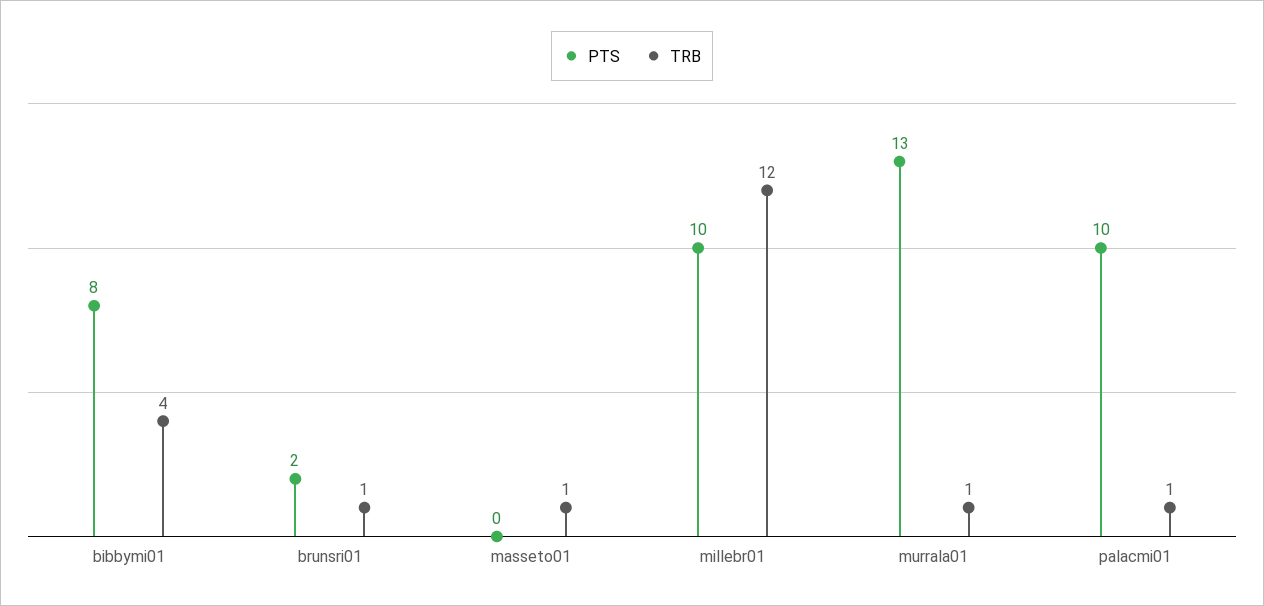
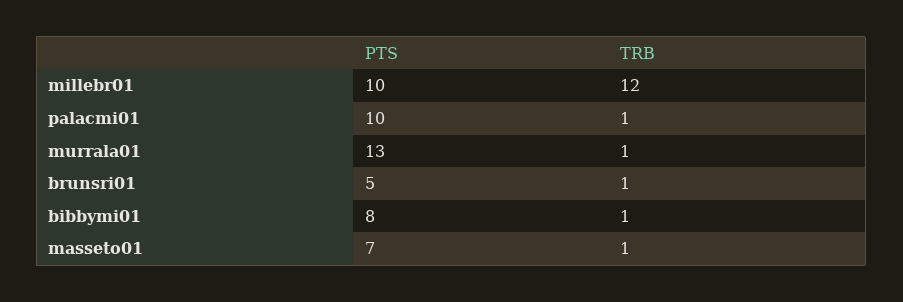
TRB, bibbymi01: 4 -> 1
PTS, brunsri01: 2 -> 5
PTS, masseto01: 0 -> 7

